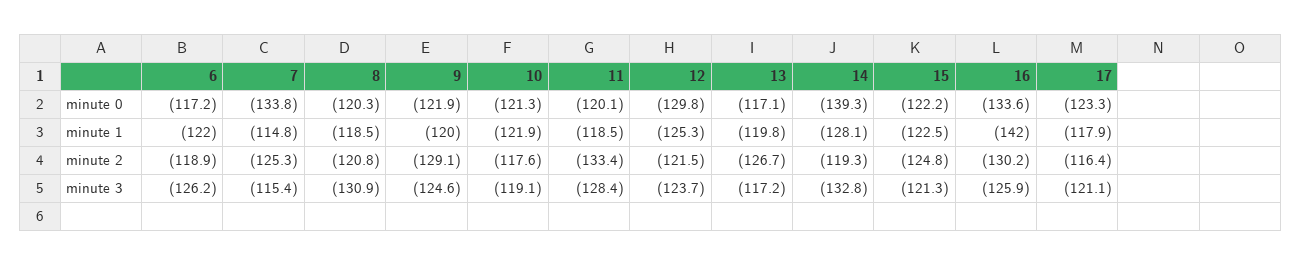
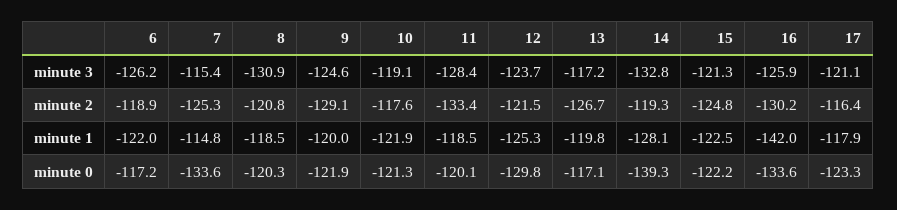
7, minute 0: -133.8 -> -133.6

